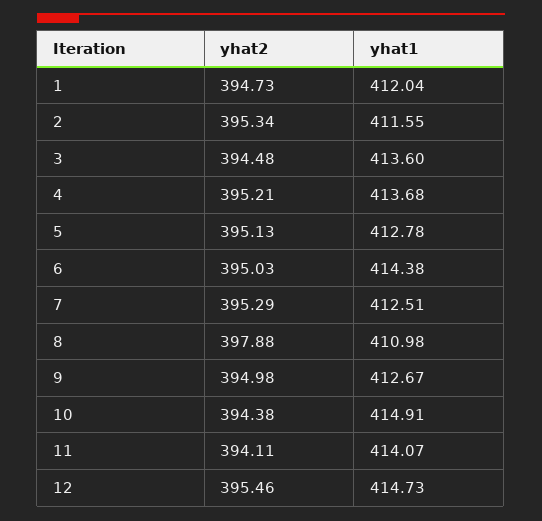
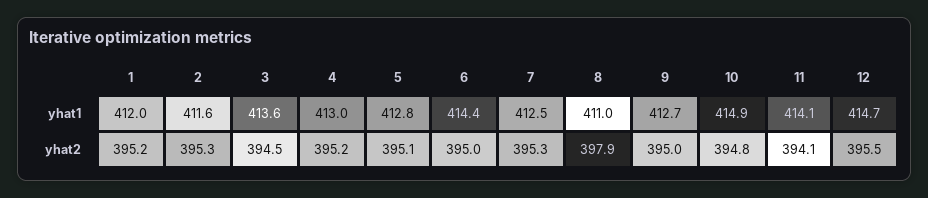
yhat2, 1: 394.73 -> 395.2
yhat1, 4: 413.68 -> 413
yhat2, 10: 394.38 -> 394.8

